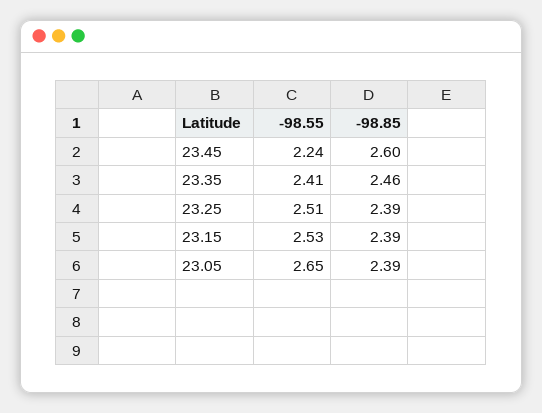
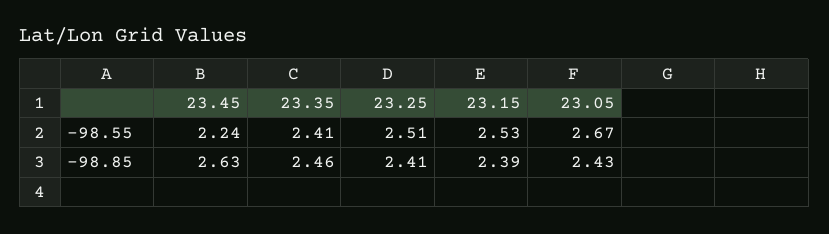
-98.85, 23.45: 2.6 -> 2.63
-98.85, 23.25: 2.39 -> 2.41
-98.55, 23.05: 2.65 -> 2.67
-98.85, 23.05: 2.39 -> 2.43

